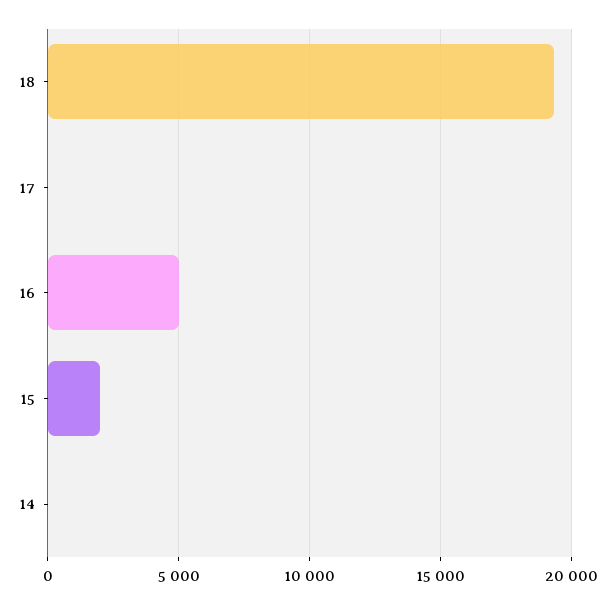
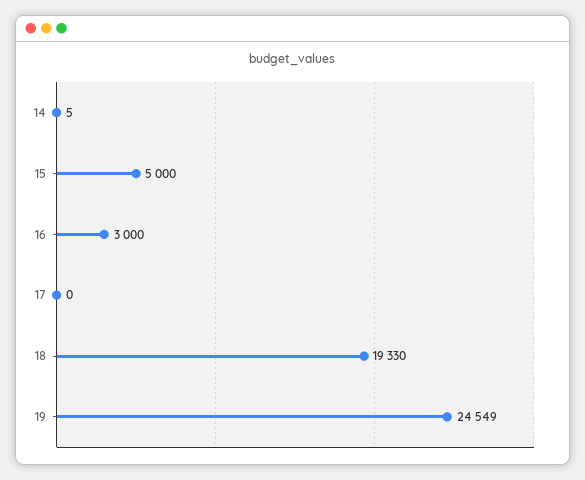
16: 5000 -> 3000
15: 2000 -> 5000
19: none -> 24549

